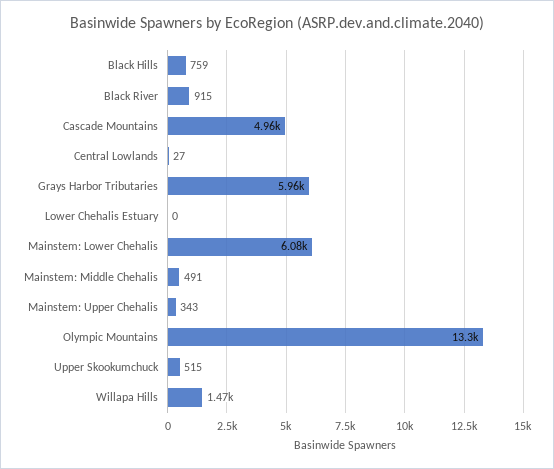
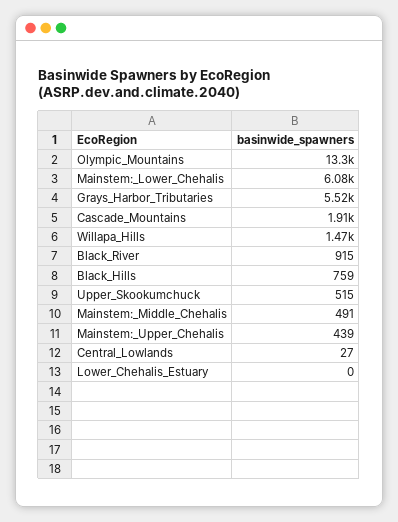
Cascade Mountains: 4960 -> 1910
Grays Harbor Tributaries: 5960 -> 5520
Mainstem: Upper Chehalis: 343 -> 439

